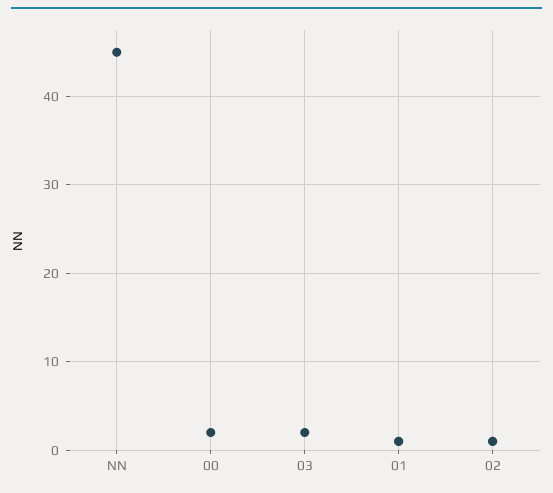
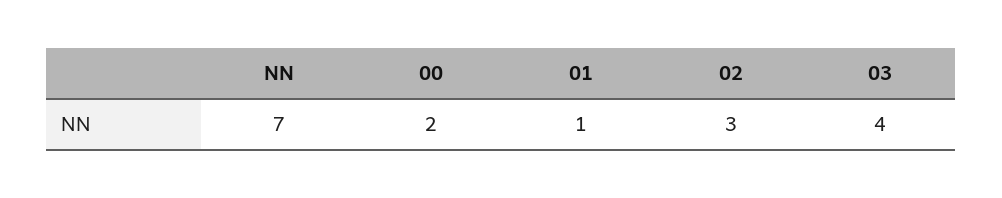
NN: 45 -> 7
03: 2 -> 4
02: 1 -> 3

